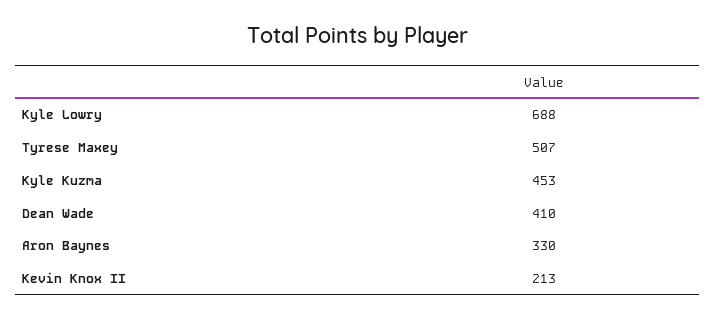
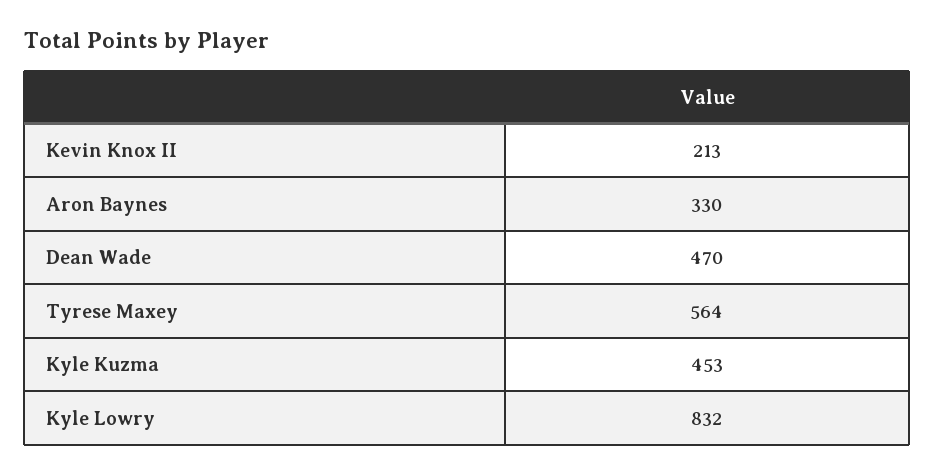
Kyle Lowry: 688 -> 832
Tyrese Maxey: 507 -> 564
Dean Wade: 410 -> 470

